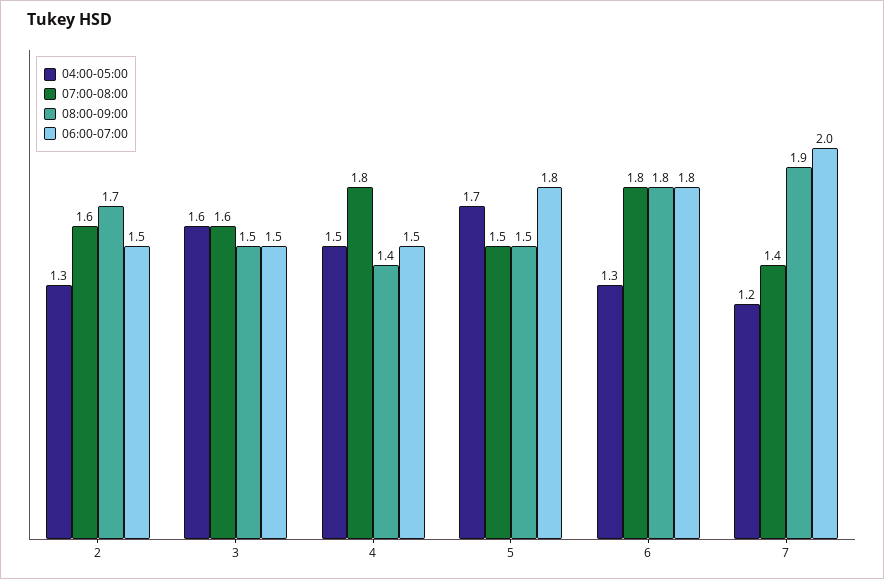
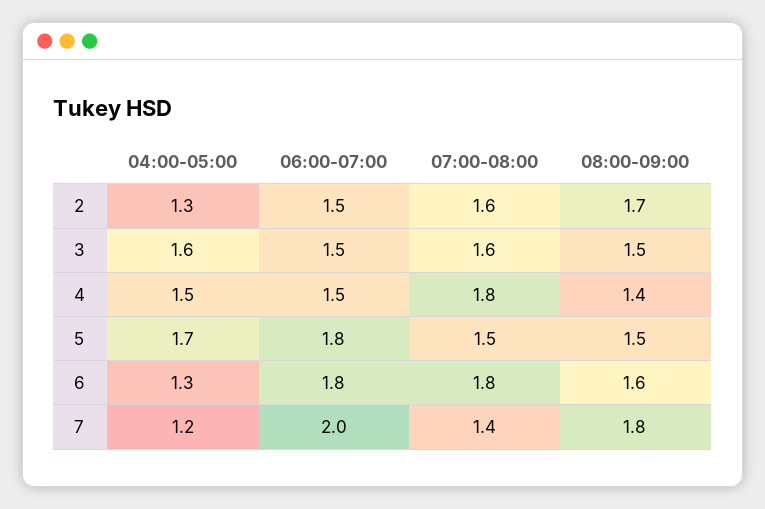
08:00-09:00, 6: 1.8 -> 1.6
08:00-09:00, 7: 1.9 -> 1.8

